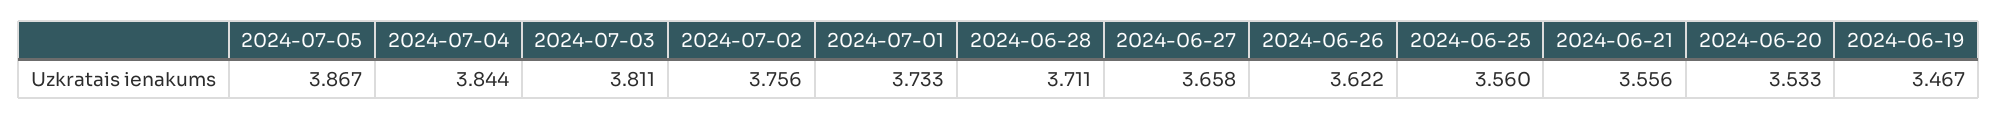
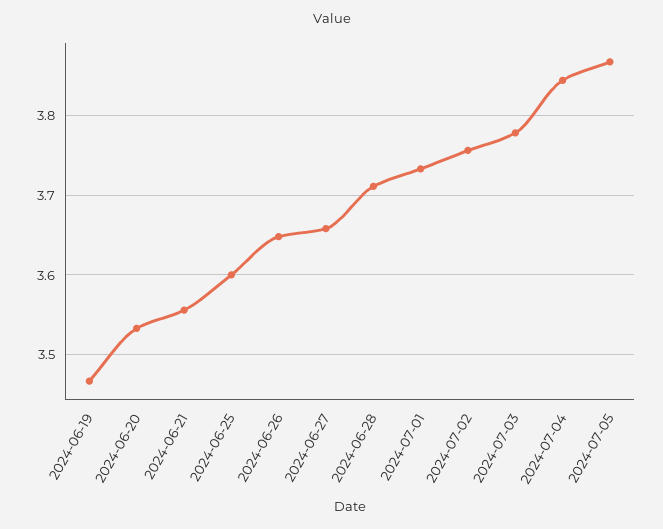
2024-07-03: 3.811 -> 3.78
2024-06-26: 3.622 -> 3.65
2024-06-25: 3.56 -> 3.6

